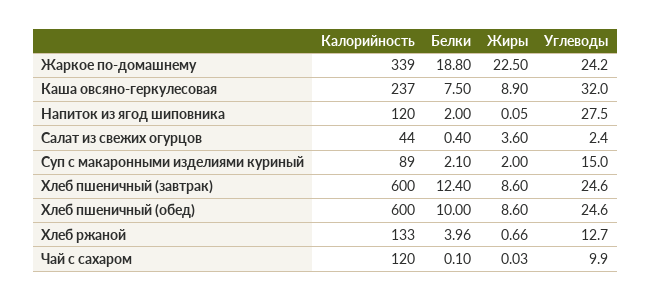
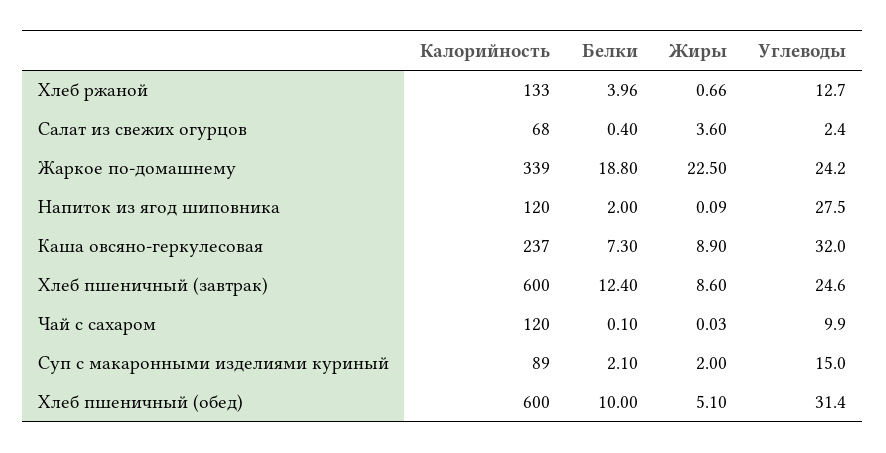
Белки, Каша овсяно-геркулесовая: 7.5 -> 7.3
Жиры, Напиток из ягод шиповника: 0.05 -> 0.09
Калорийность, Салат из свежих огурцов: 44 -> 68
Жиры, Хлеб пшеничный (обед): 8.6 -> 5.1
Углеводы, Хлеб пшеничный (обед): 24.6 -> 31.4

